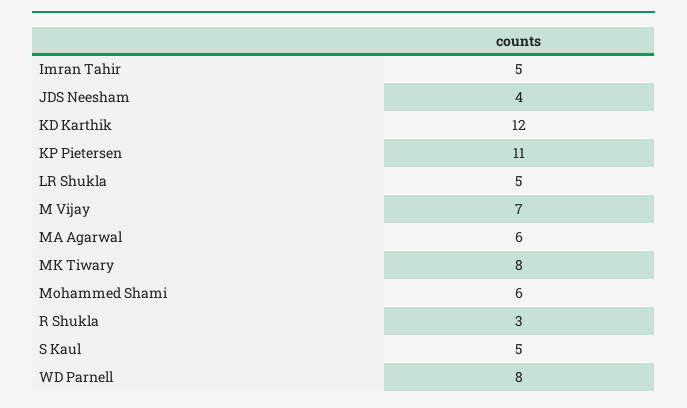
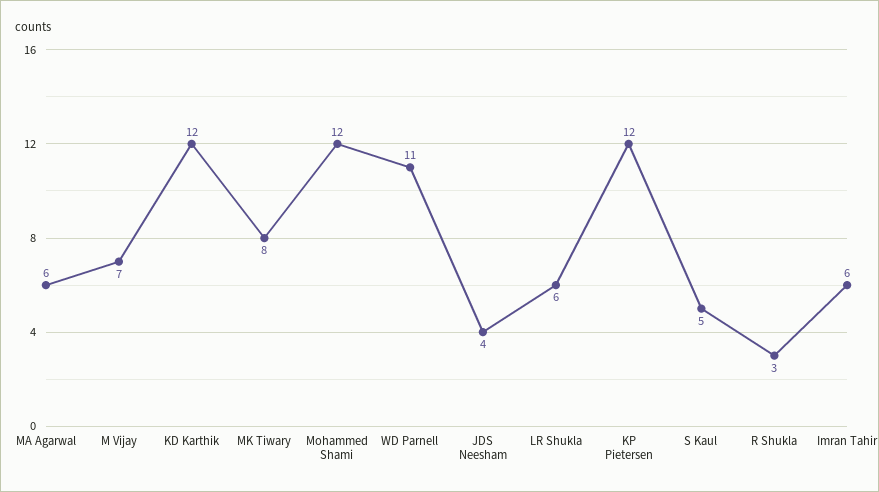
Imran Tahir: 5 -> 6
KP Pietersen: 11 -> 12
LR Shukla: 5 -> 6
Mohammed Shami: 6 -> 12
WD Parnell: 8 -> 11

